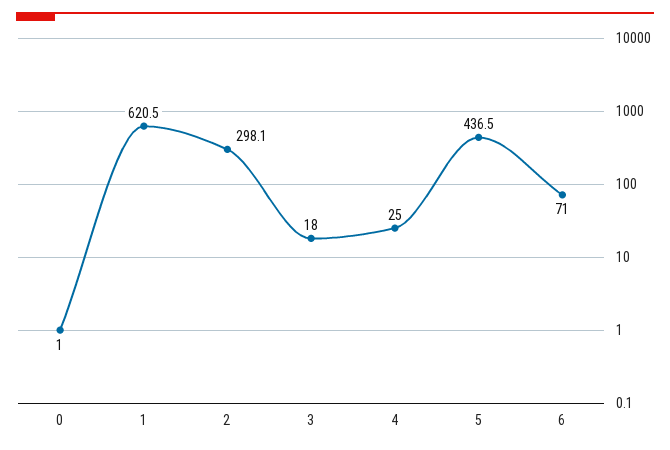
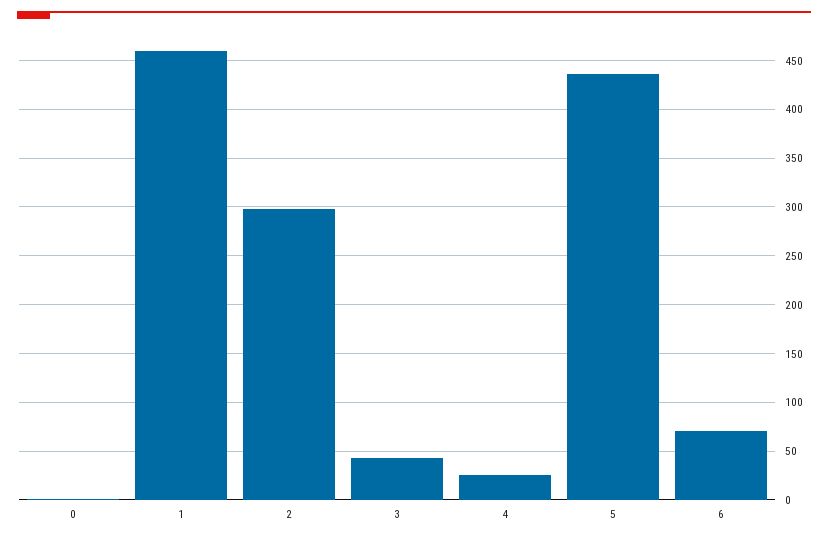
1: 620.5 -> 460
3: 18 -> 40

